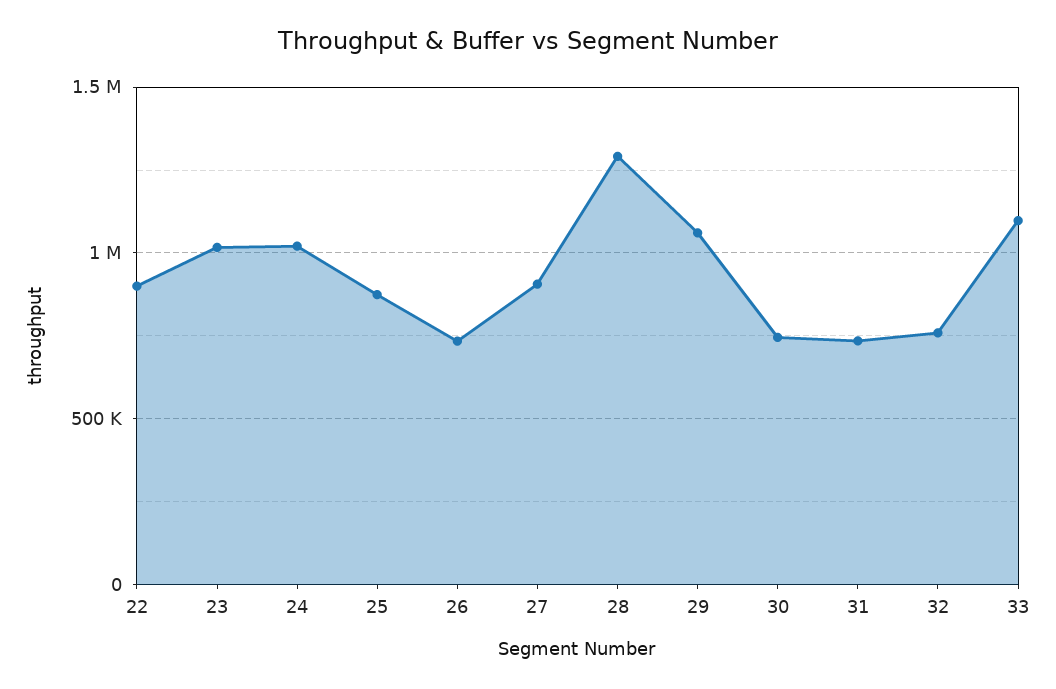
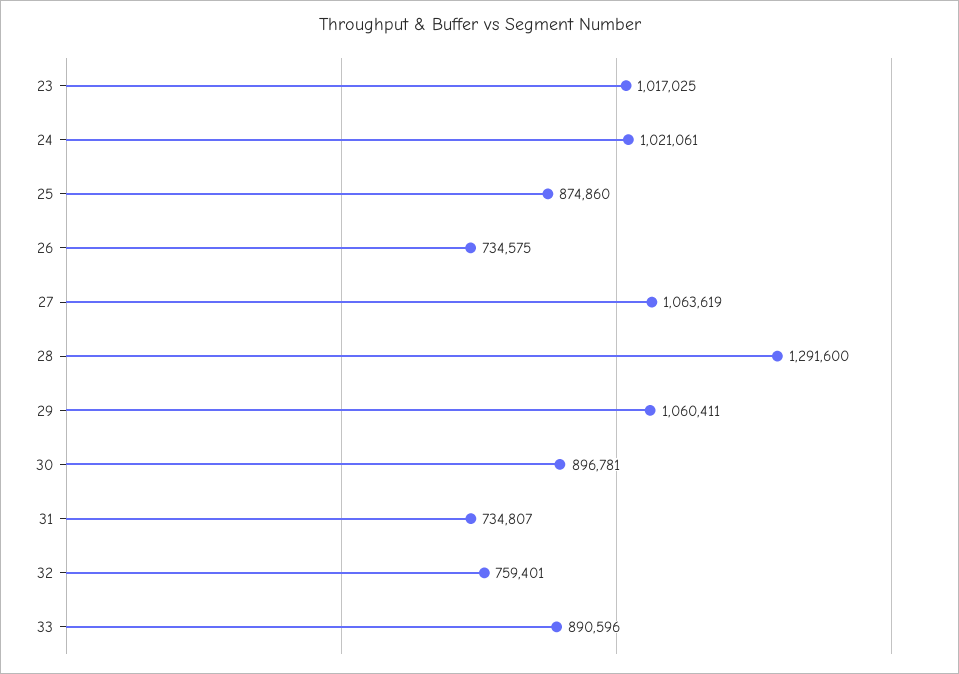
22: 900000 -> none
27: 900000 -> 1063619
30: 750000 -> 896781
33: 1100000 -> 890596

